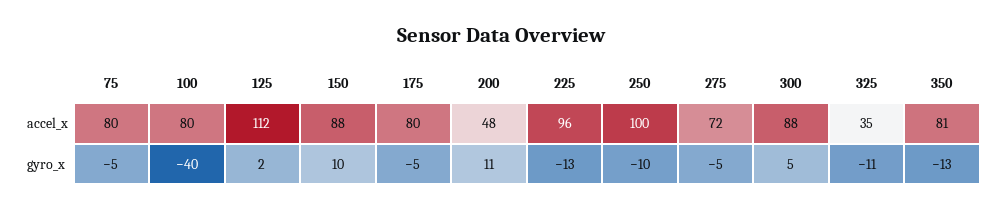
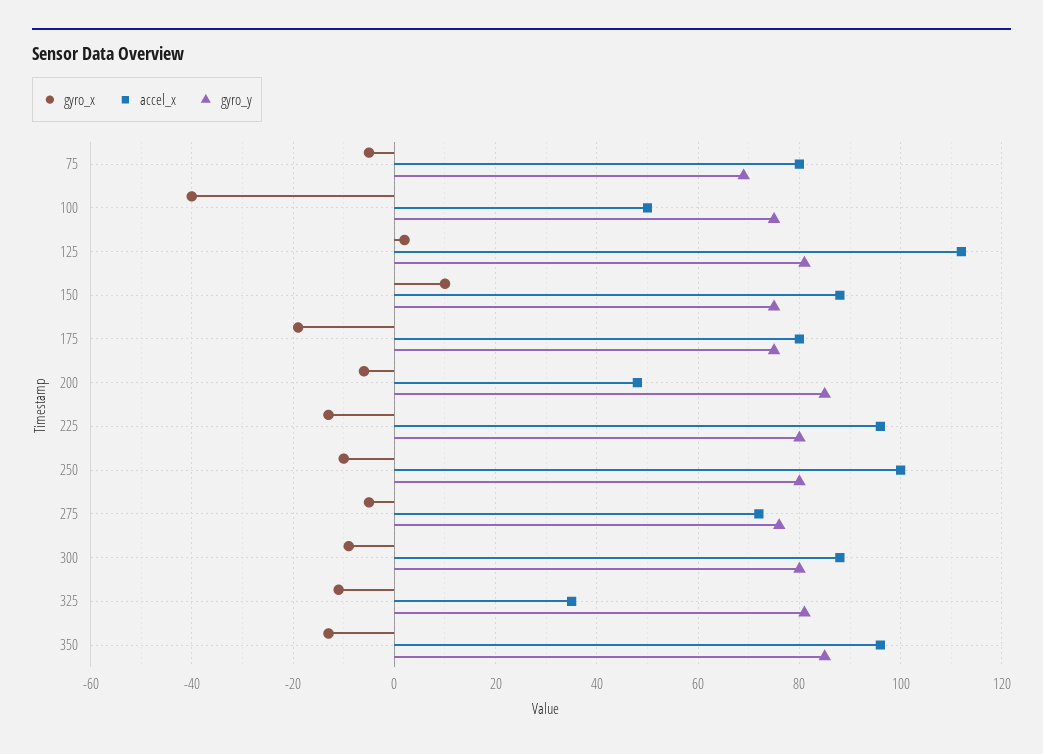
accel_x, 100: 80 -> 50
accel_x, 350: 81 -> 95
gyro_x, 175: -5 -> -20
gyro_x, 200: 11 -> -5
gyro_x, 300: 5 -> -10
gyro_y, 75: none -> 70
gyro_y, 100: none -> 75
gyro_y, 125: none -> 80
gyro_y, 150: none -> 75
gyro_y, 175: none -> 75
gyro_y, 200: none -> 85
gyro_y, 225: none -> 80
gyro_y, 250: none -> 80
gyro_y, 275: none -> 75
gyro_y, 300: none -> 80
gyro_y, 325: none -> 80
gyro_y, 350: none -> 85

